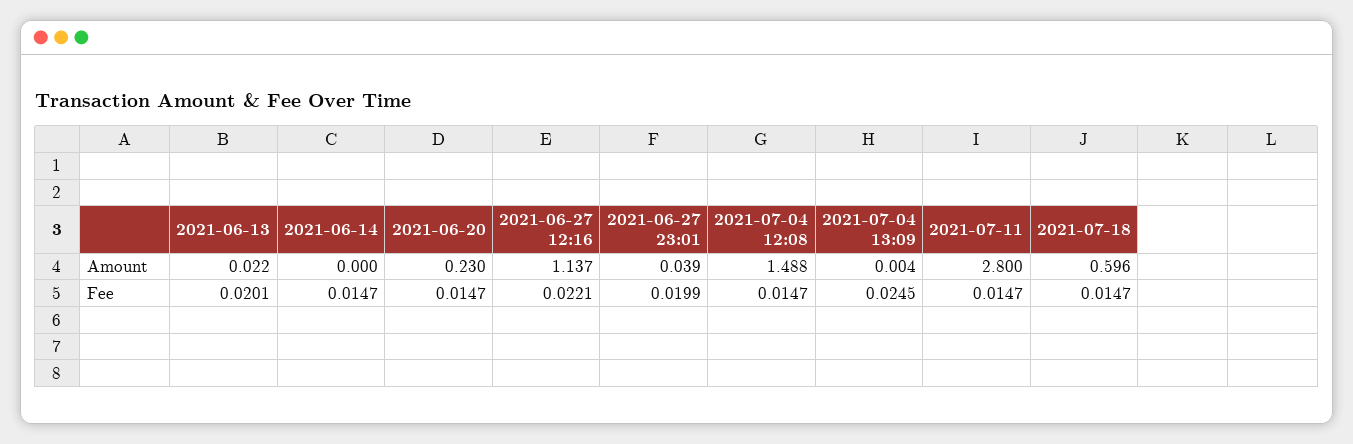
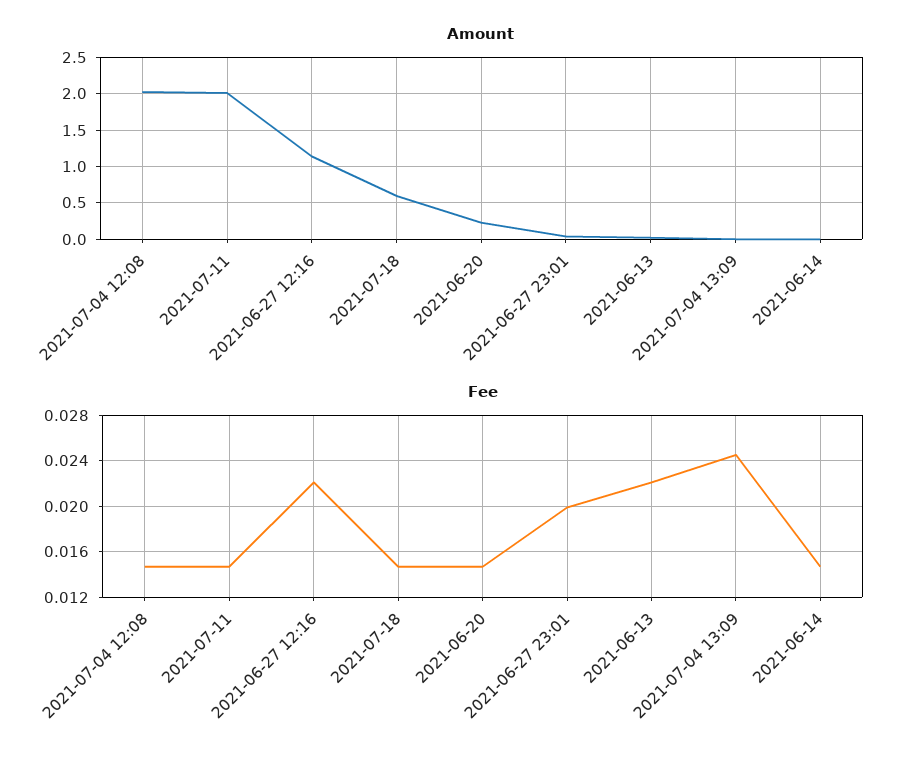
Amount, 2021-07-04 12:08: 1.488 -> 2
Amount, 2021-07-11: 2.8 -> 2
Fee, 2021-06-13: 0.0201 -> 0.022

